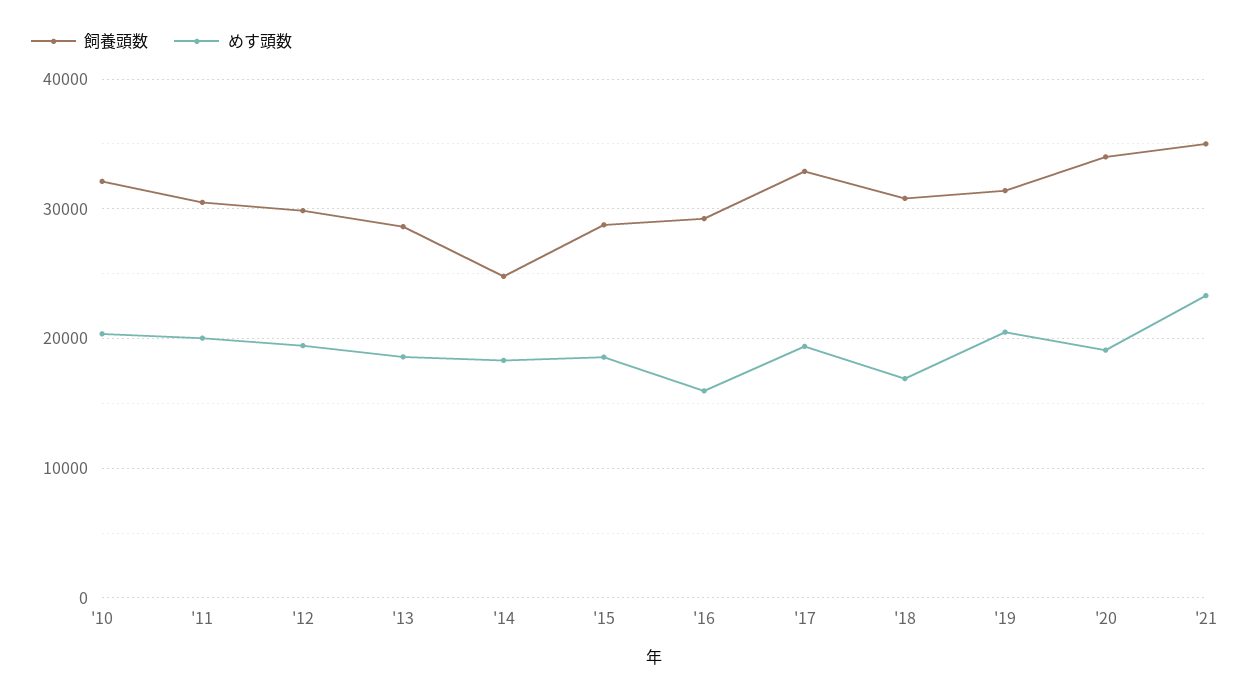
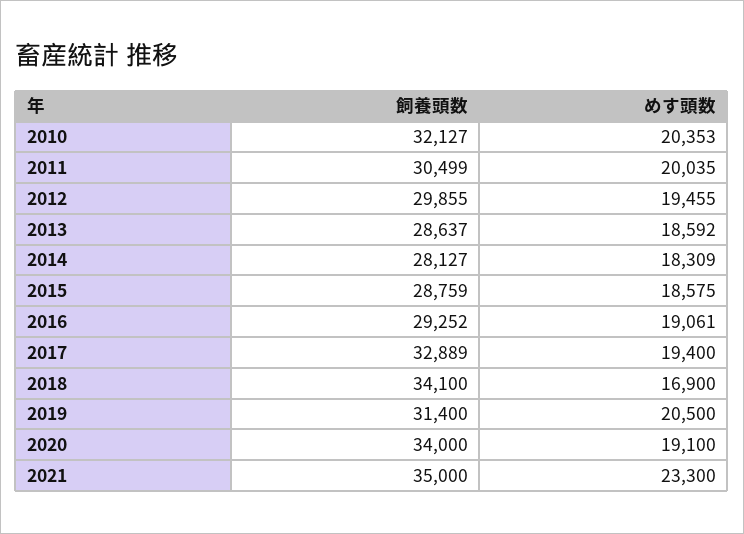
飼養頭数, '14: 25000 -> 28127
めす頭数, '16: 16000 -> 19061
飼養頭数, '18: 31000 -> 34100

